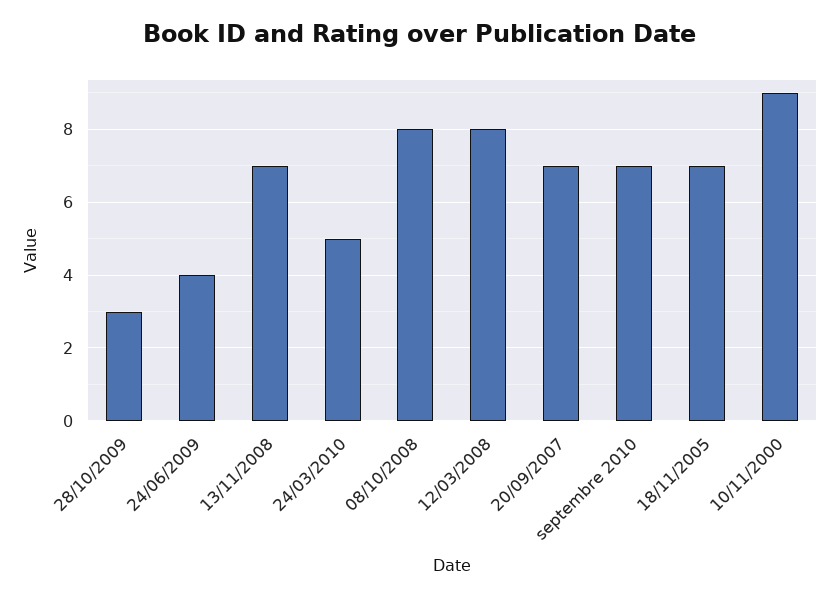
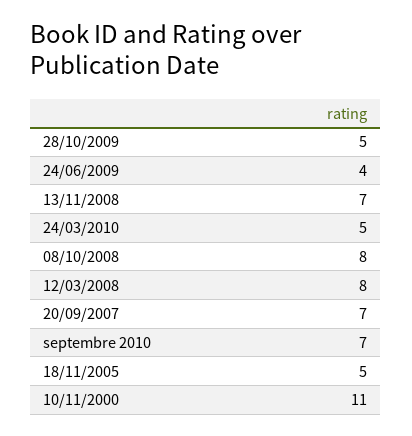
28/10/2009: 3 -> 5
18/11/2005: 7 -> 5
10/11/2000: 9 -> 11

